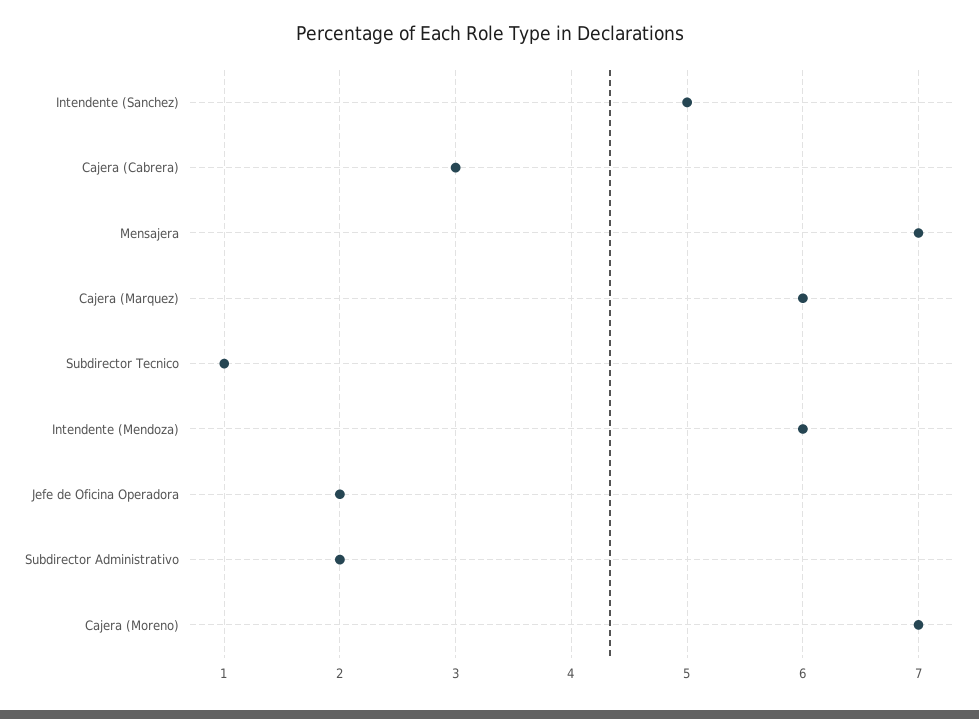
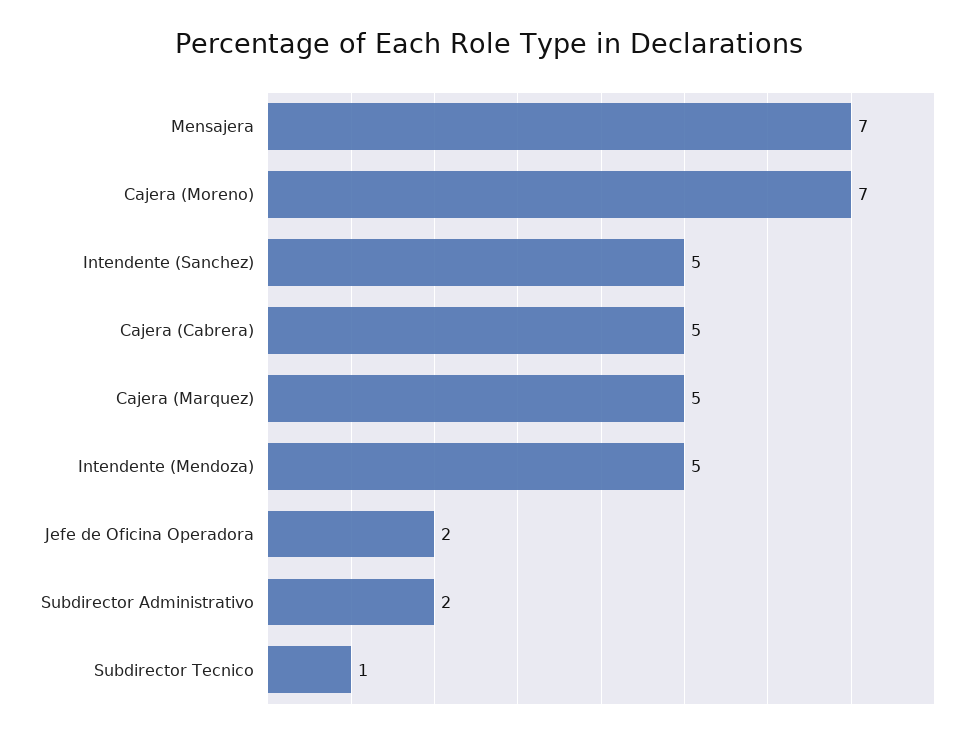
Cajera (Cabrera): 3 -> 5
Cajera (Marquez): 6 -> 5
Intendente (Mendoza): 6 -> 5

